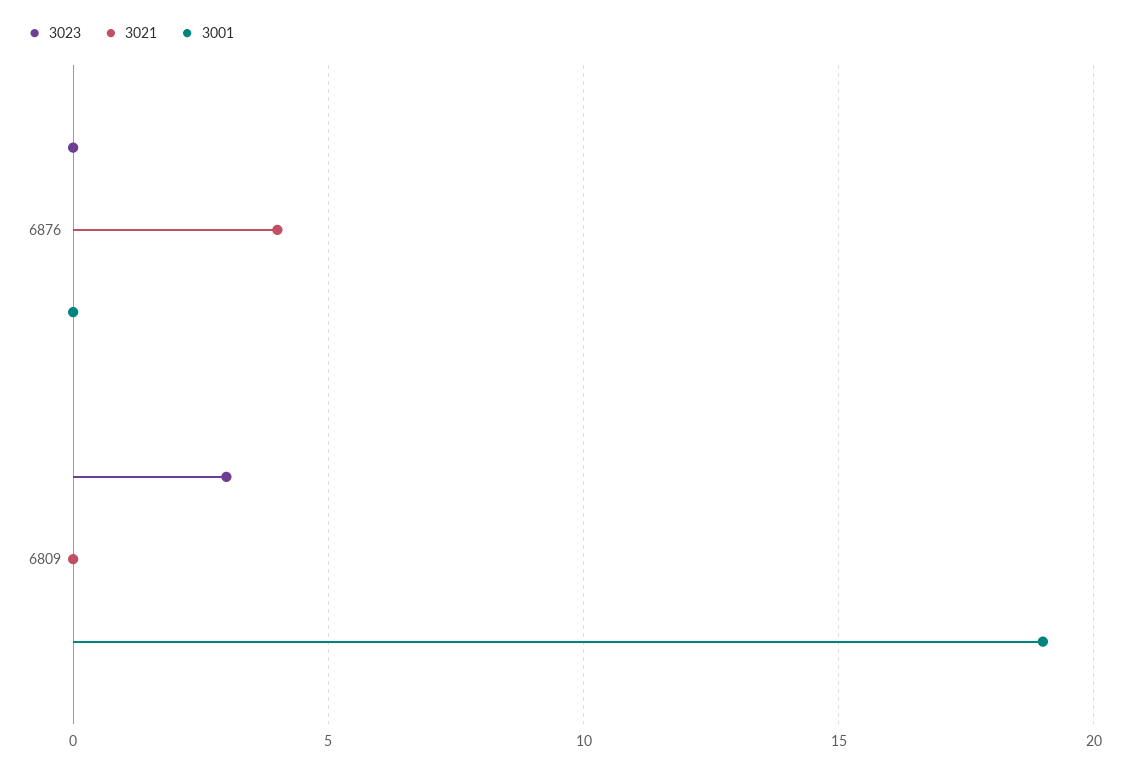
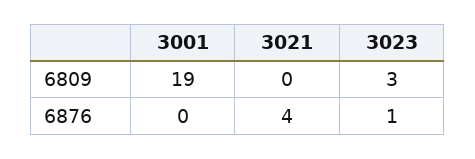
3023, 6876: 0 -> 1

